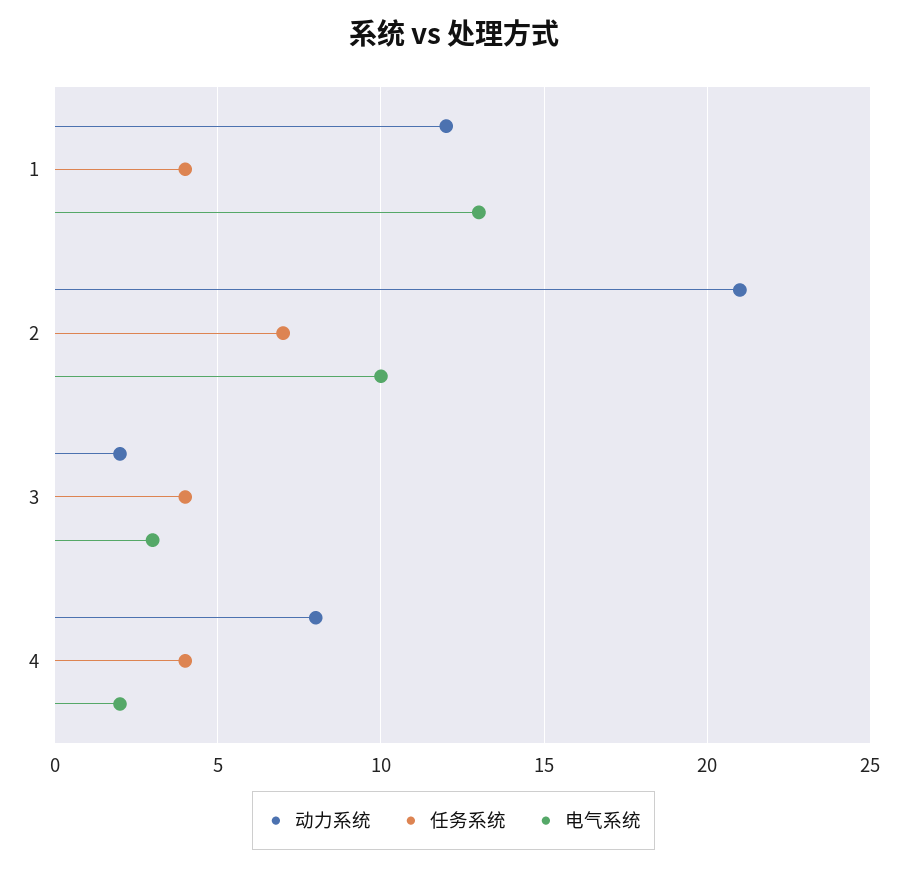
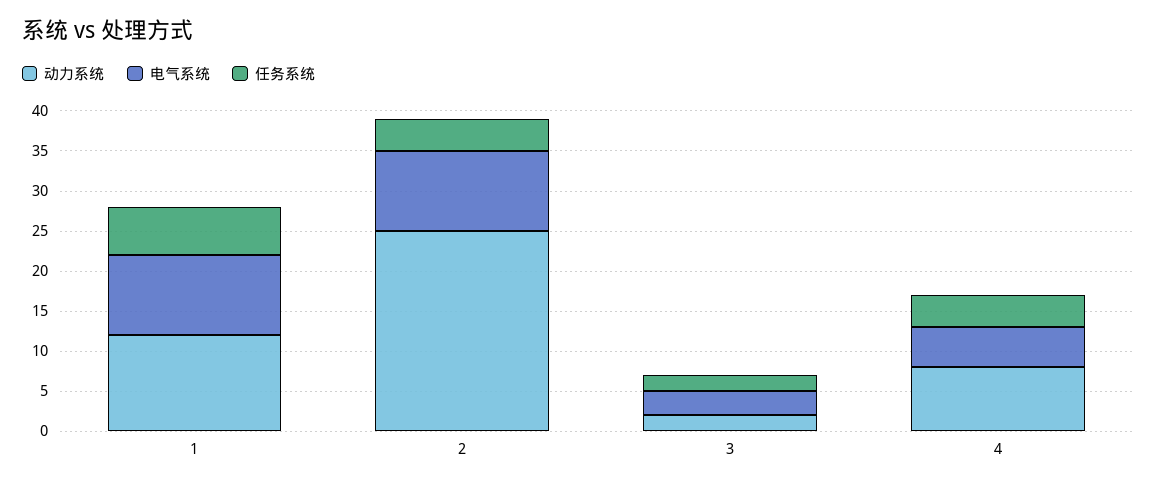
任务系统, 1: 4 -> 6
电气系统, 1: 13 -> 10
动力系统, 2: 21 -> 25
任务系统, 2: 7 -> 4
任务系统, 3: 4 -> 2
电气系统, 4: 2 -> 5

